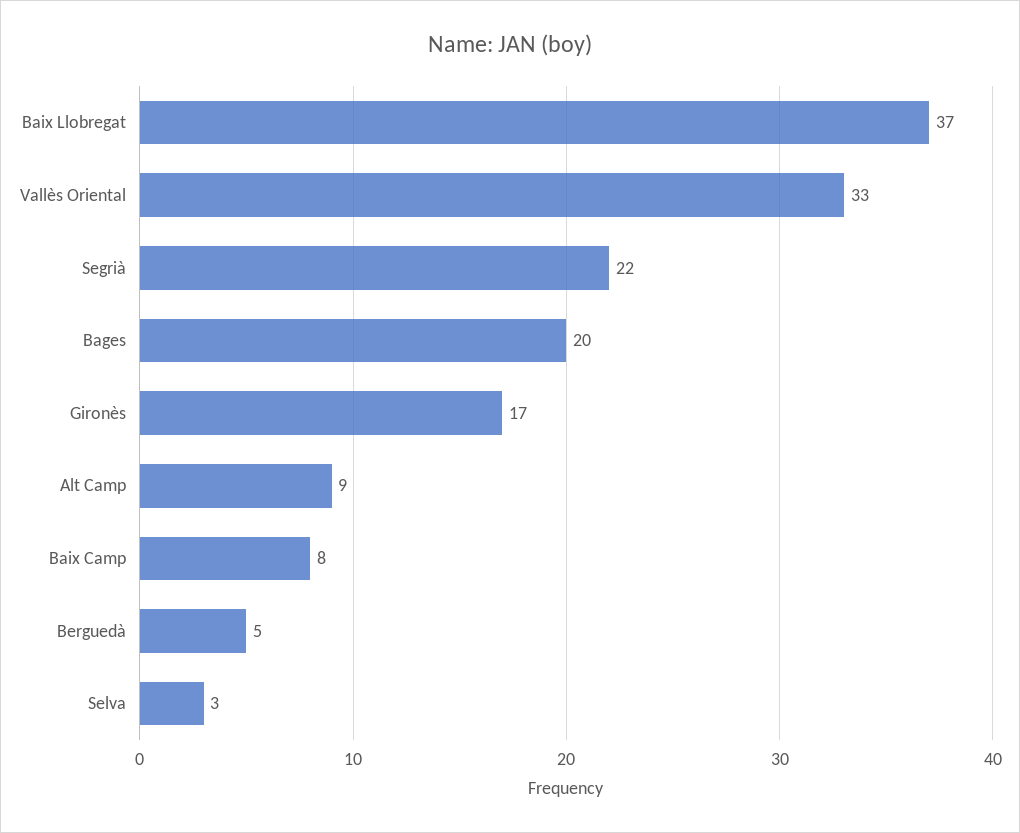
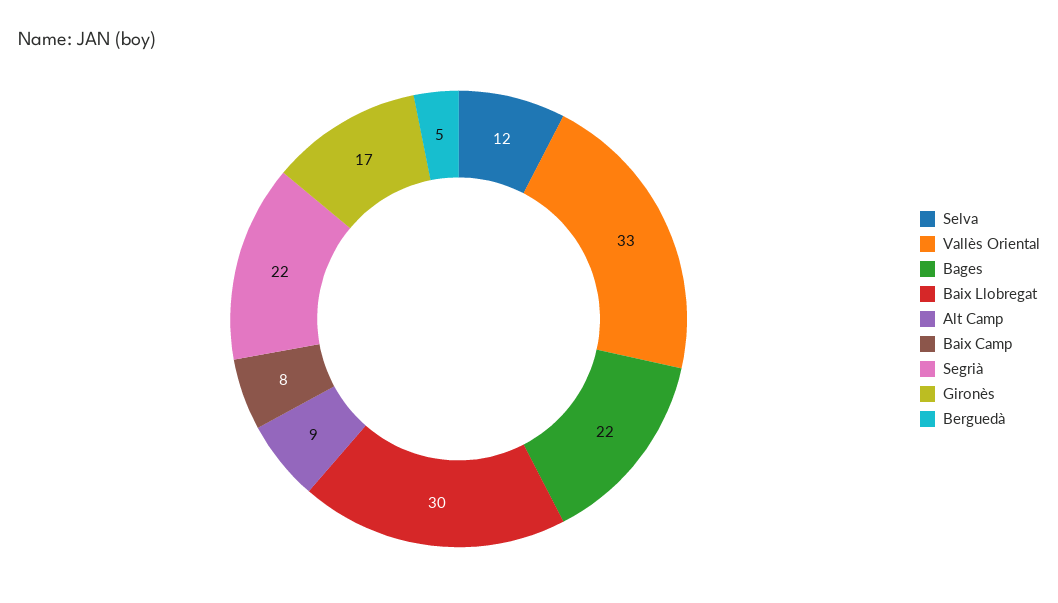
Baix Llobregat: 37 -> 30
Bages: 20 -> 22
Selva: 3 -> 12

